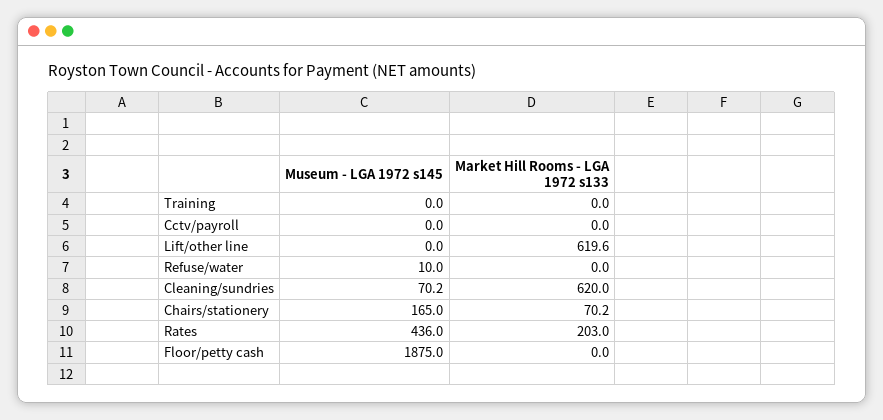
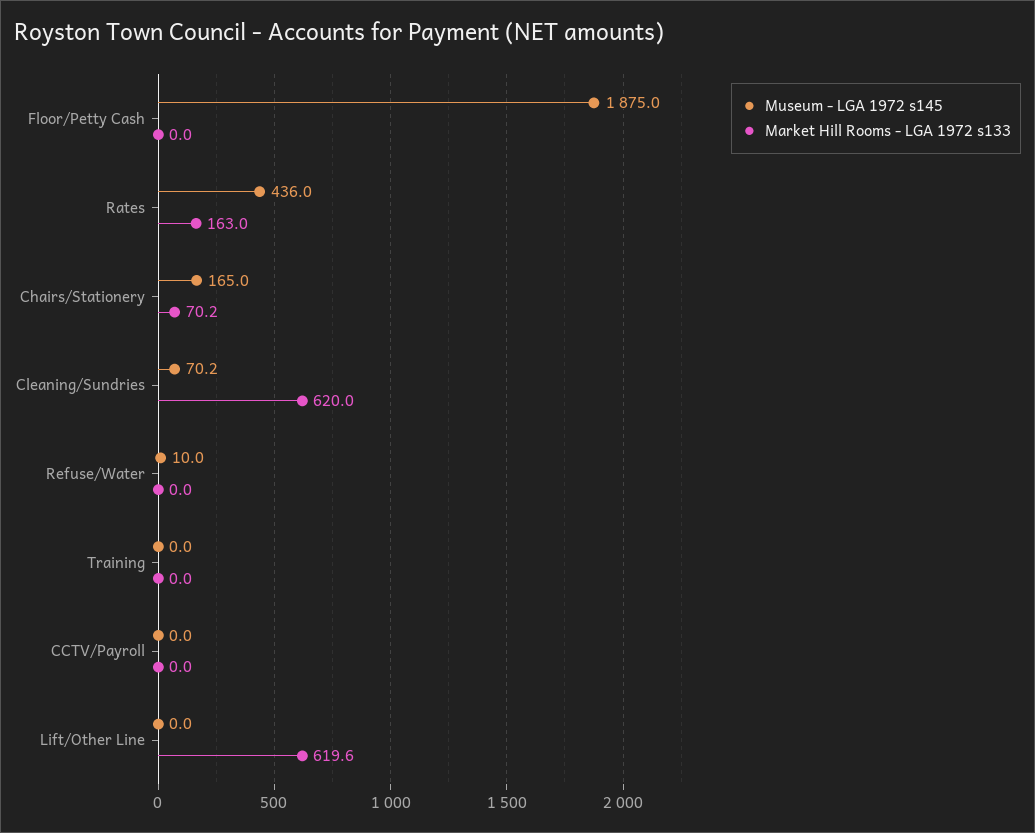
Market Hill Rooms - LGA 1972 s133, Rates: 203 -> 163

